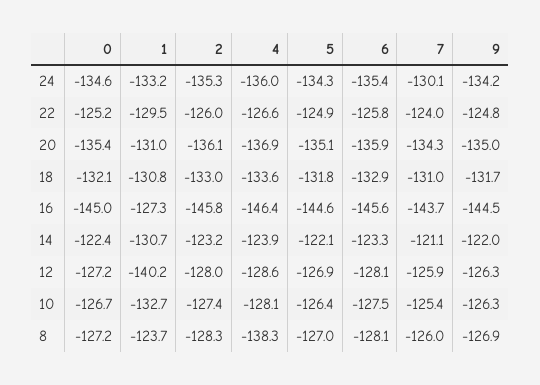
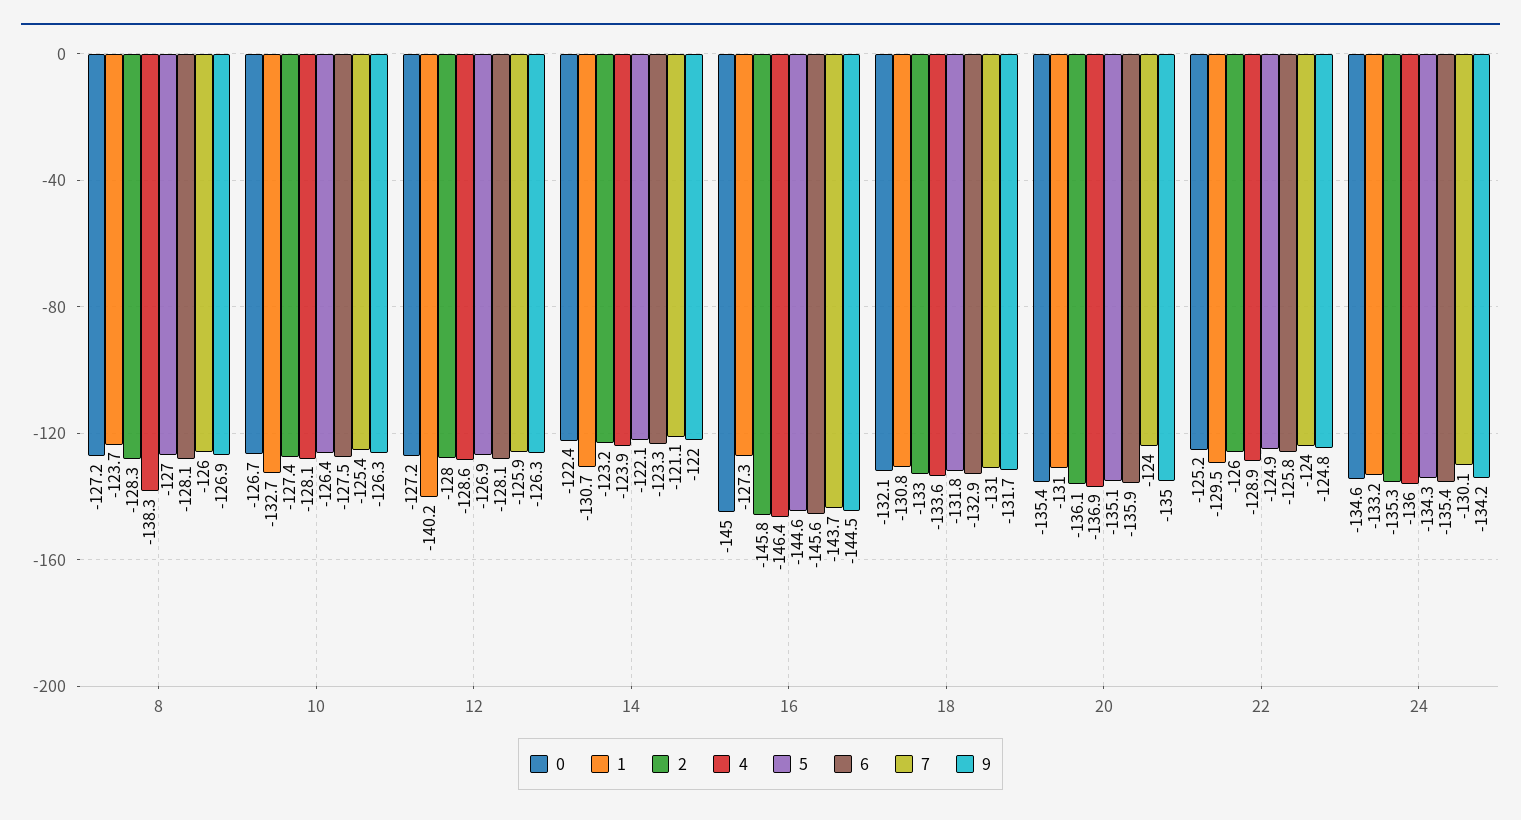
4, 22: -126.6 -> -128.9
7, 20: -134.3 -> -124

